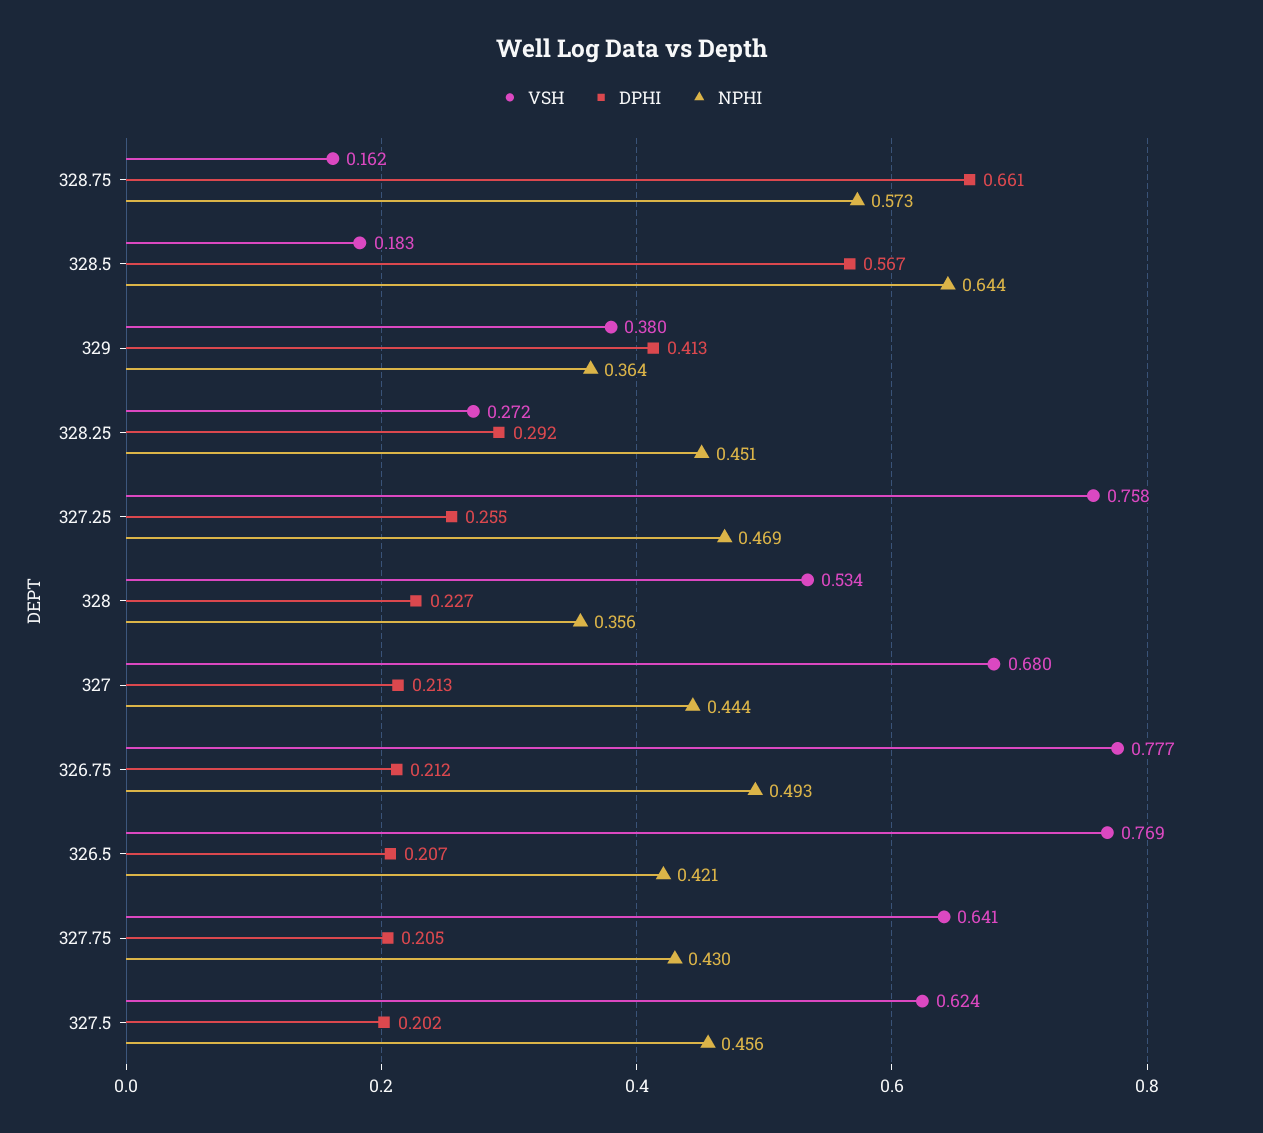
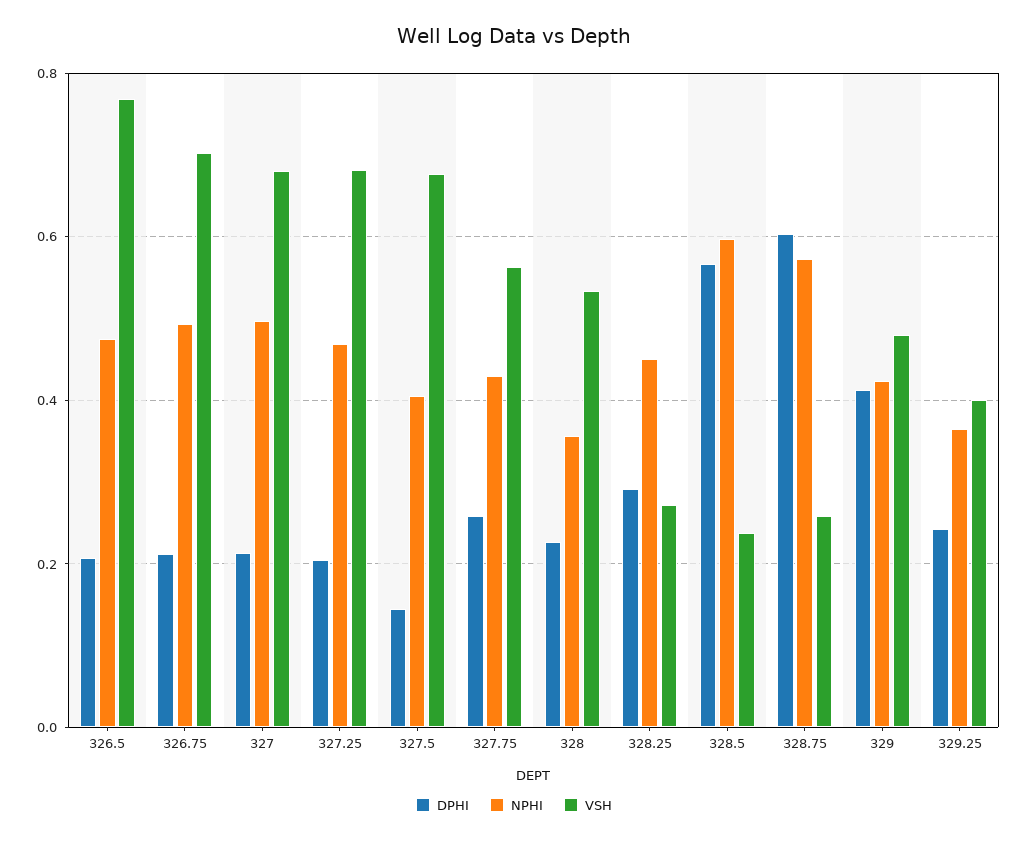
VSH, 328.75: 0.162 -> 0.26
DPHI, 328.75: 0.661 -> 0.6
VSH, 328.5: 0.183 -> 0.24
NPHI, 328.5: 0.644 -> 0.6
VSH, 329: 0.38 -> 0.48
NPHI, 329: 0.364 -> 0.42
VSH, 327.25: 0.758 -> 0.68
DPHI, 327.25: 0.255 -> 0.2
NPHI, 327: 0.444 -> 0.5
VSH, 326.75: 0.777 -> 0.7
NPHI, 326.5: 0.421 -> 0.48
VSH, 327.75: 0.641 -> 0.56
DPHI, 327.75: 0.205 -> 0.26
VSH, 327.5: 0.624 -> 0.68
DPHI, 327.5: 0.202 -> 0.14
NPHI, 327.5: 0.456 -> 0.4
DPHI, 329.25: none -> 0.24
NPHI, 329.25: none -> 0.36
VSH, 329.25: none -> 0.4

